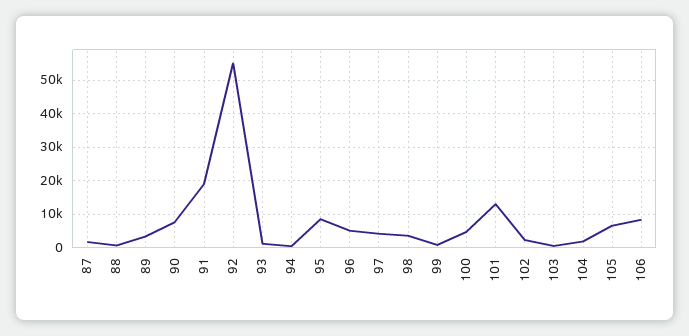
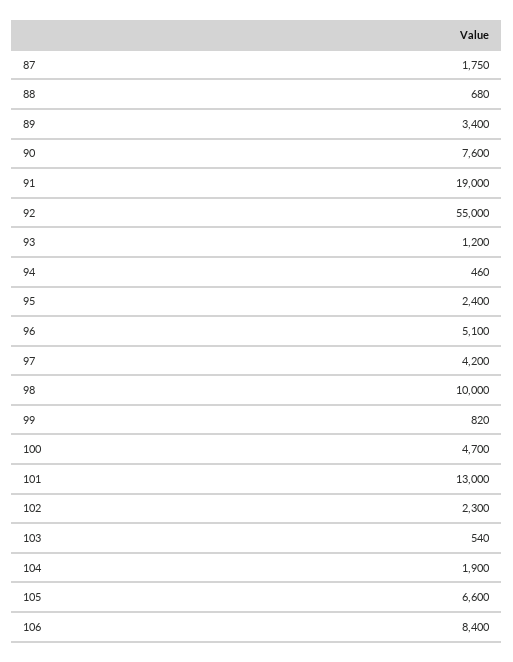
95: 8000 -> 2400
98: 4000 -> 10000

